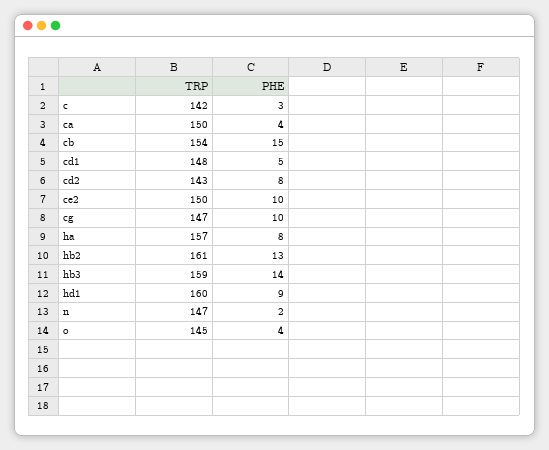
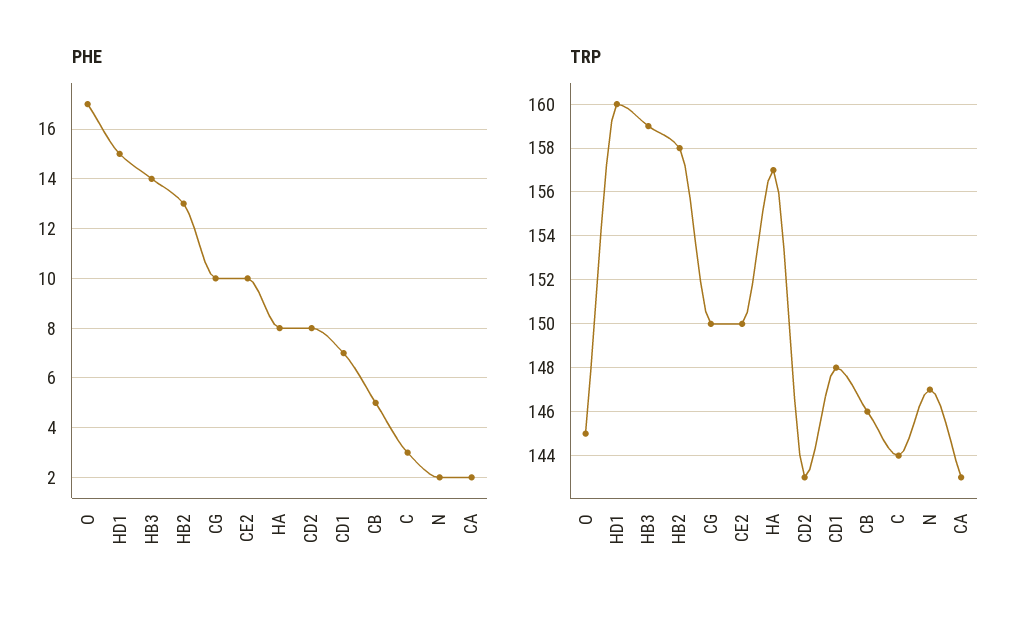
TRP, c: 142 -> 144
TRP, ca: 150 -> 143
PHE, ca: 4 -> 2
TRP, cb: 154 -> 146
PHE, cb: 15 -> 5
PHE, cd1: 5 -> 7
TRP, cg: 147 -> 150
TRP, hb2: 161 -> 158
PHE, hd1: 9 -> 15
PHE, o: 4 -> 17

